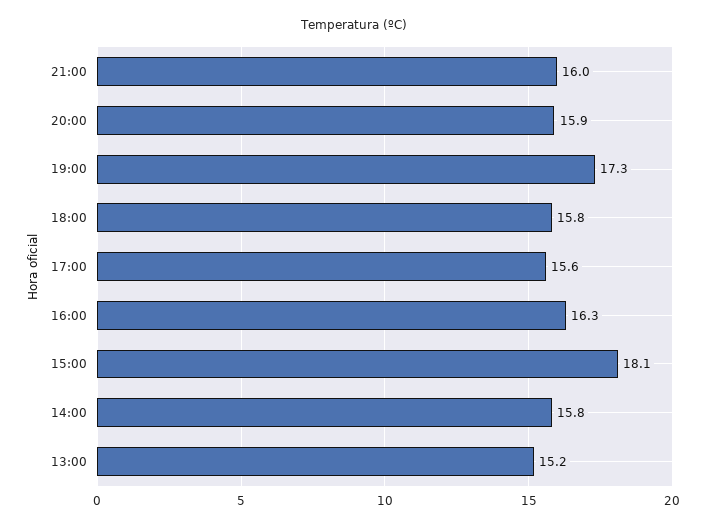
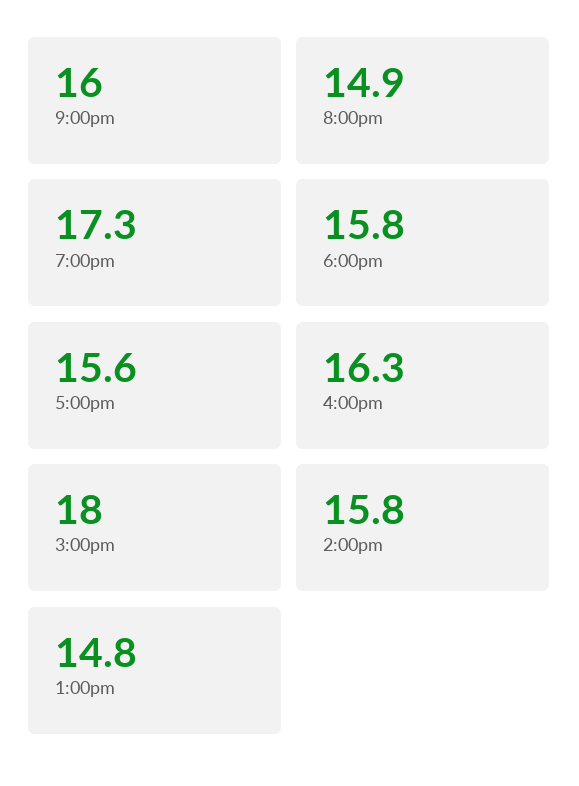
20:00: 15.9 -> 14.9
15:00: 18.1 -> 18
13:00: 15.2 -> 14.8

